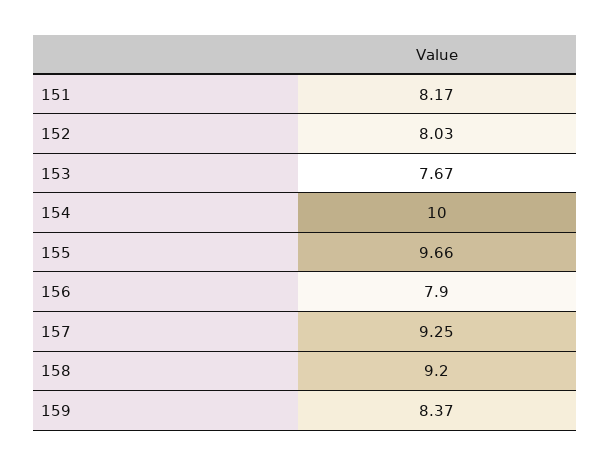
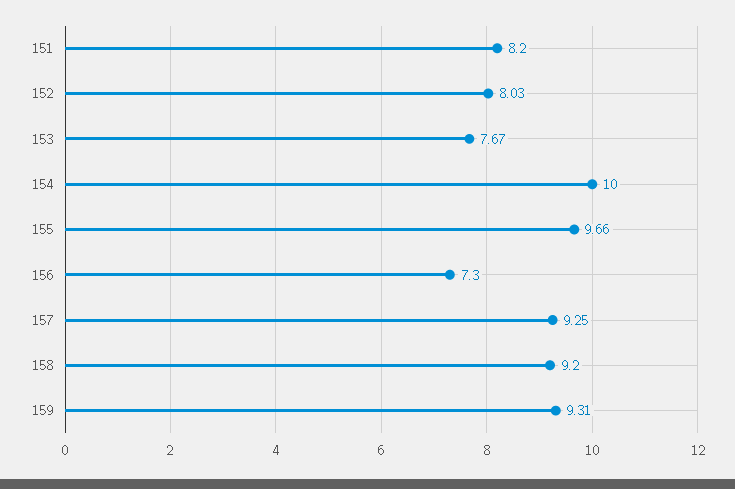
151: 8.17 -> 8.2
156: 7.9 -> 7.3
159: 8.37 -> 9.31

